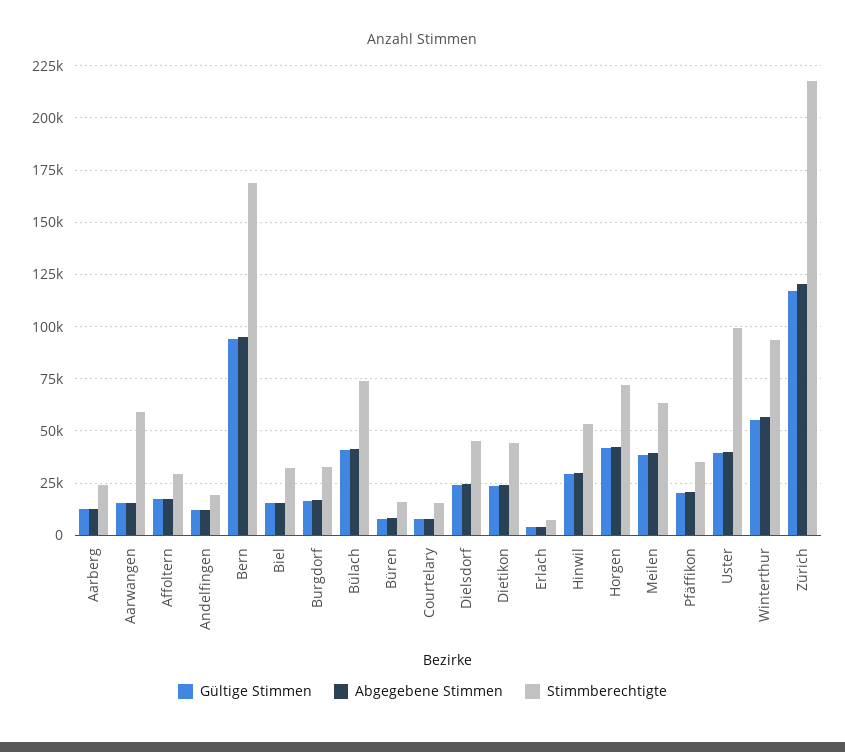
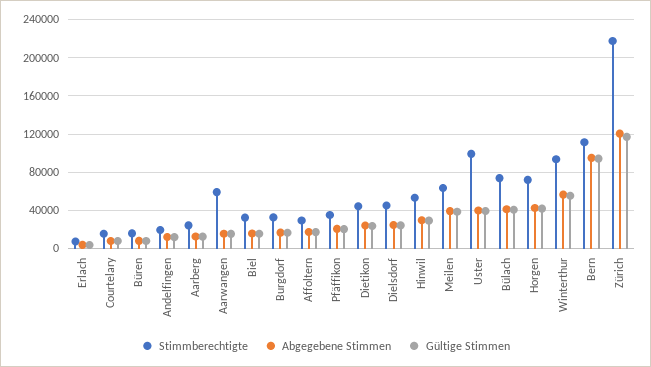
Stimmberechtigte, Bern: 170000 -> 110000

